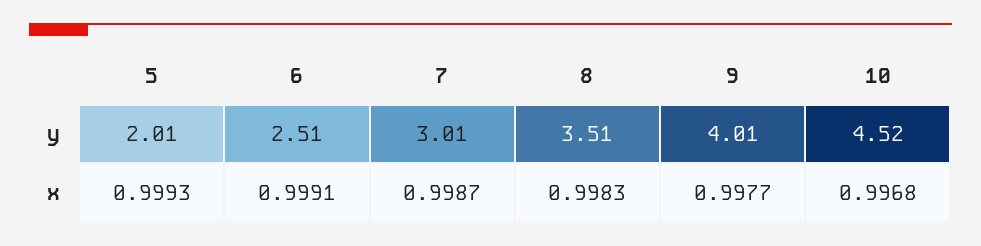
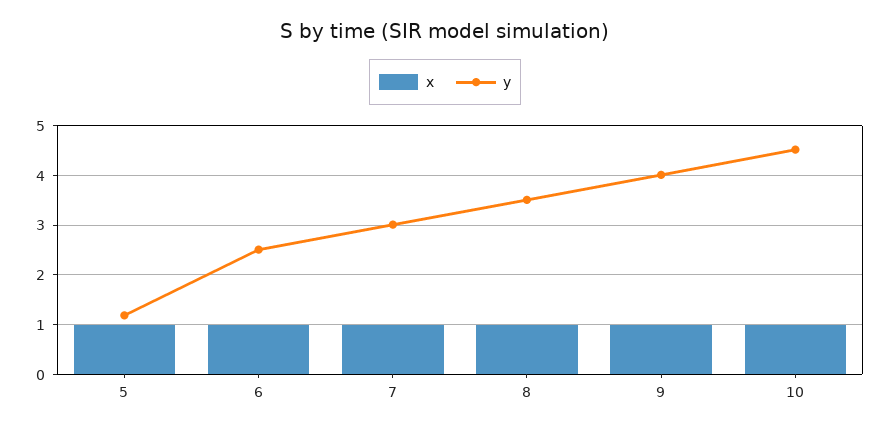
y, 5: 2.01 -> 1.2

